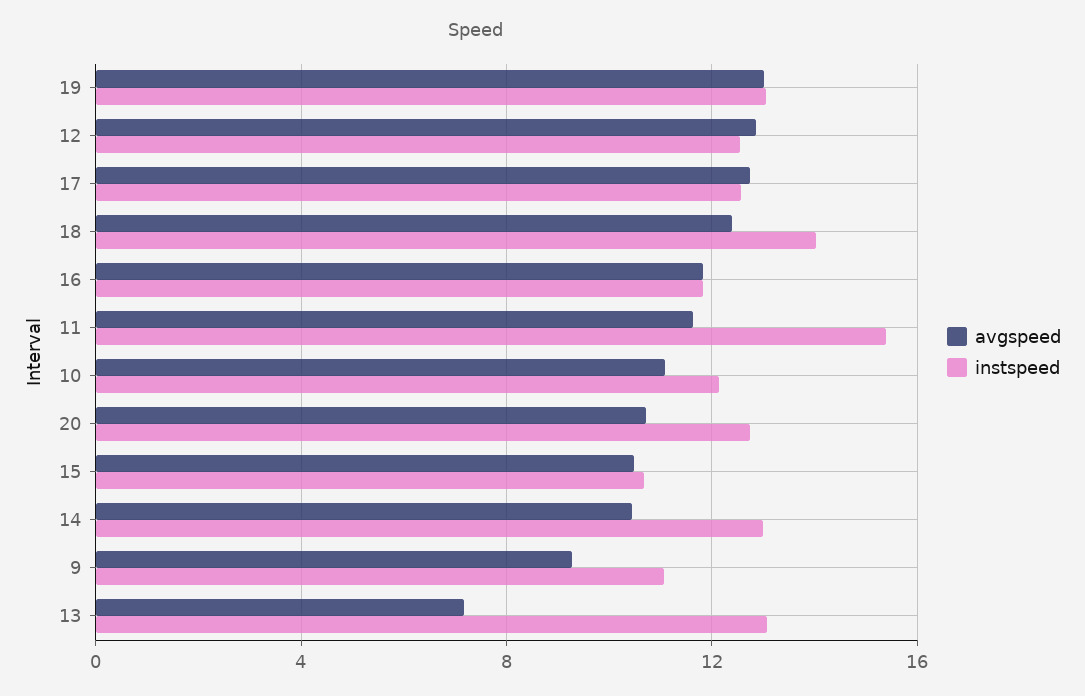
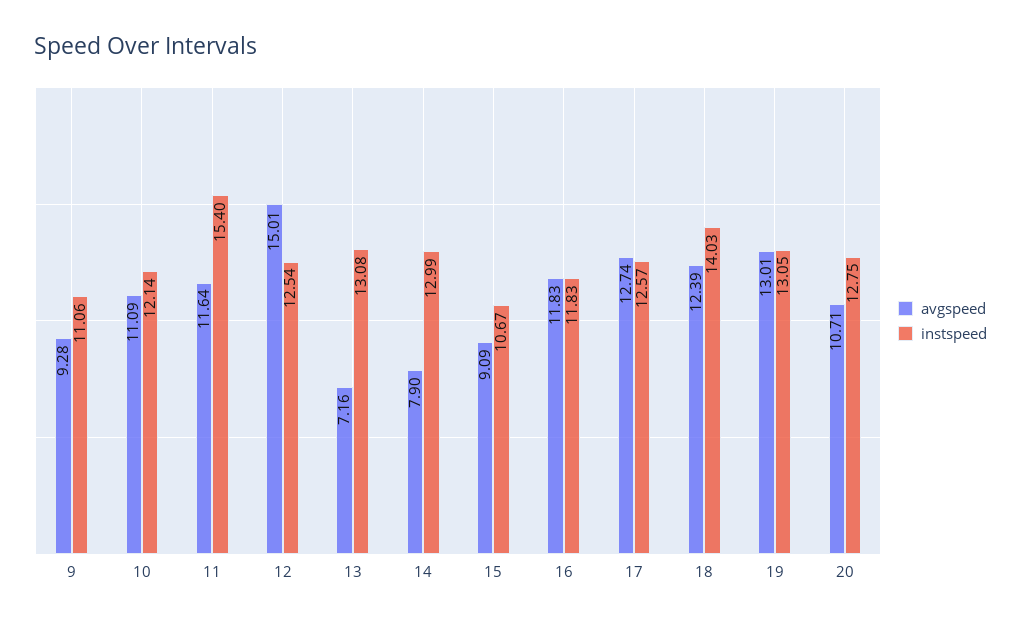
avgspeed, 12: 13 -> 15.01
avgspeed, 15: 10.5 -> 9.09
avgspeed, 14: 10.5 -> 7.9

